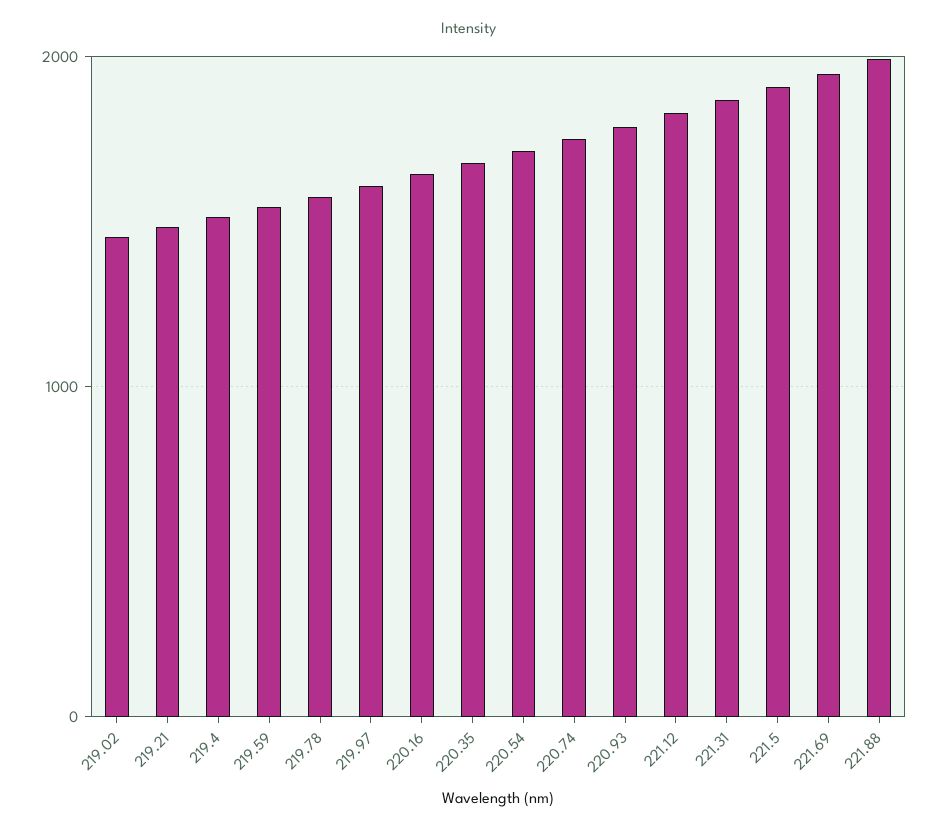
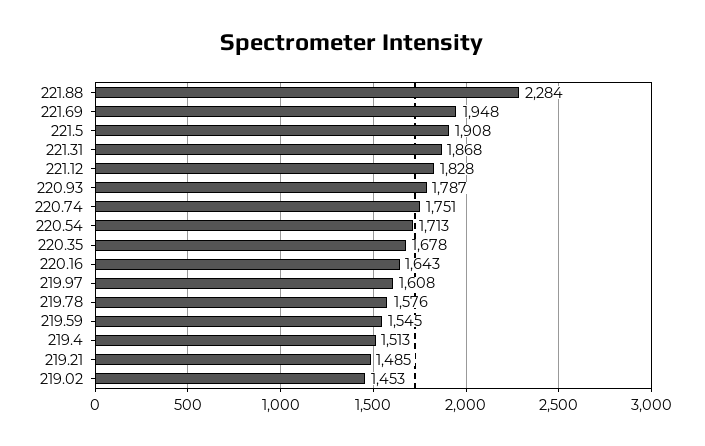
221.88: 2000 -> 2284

